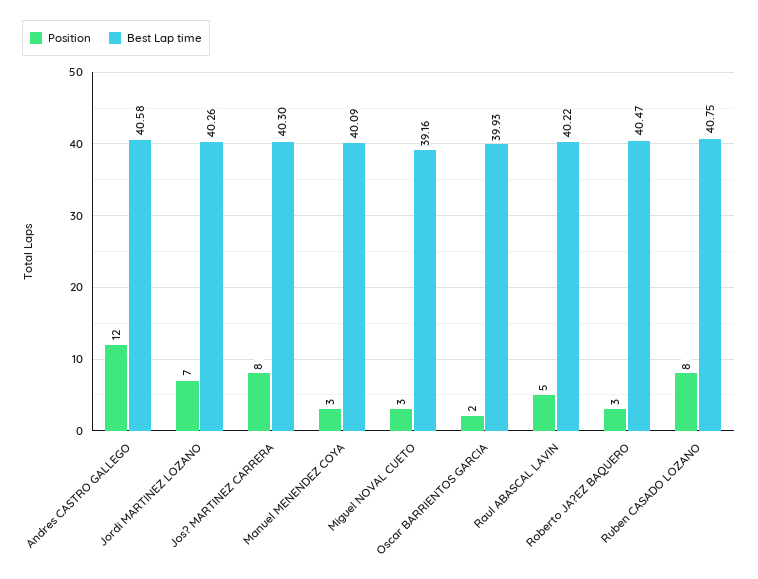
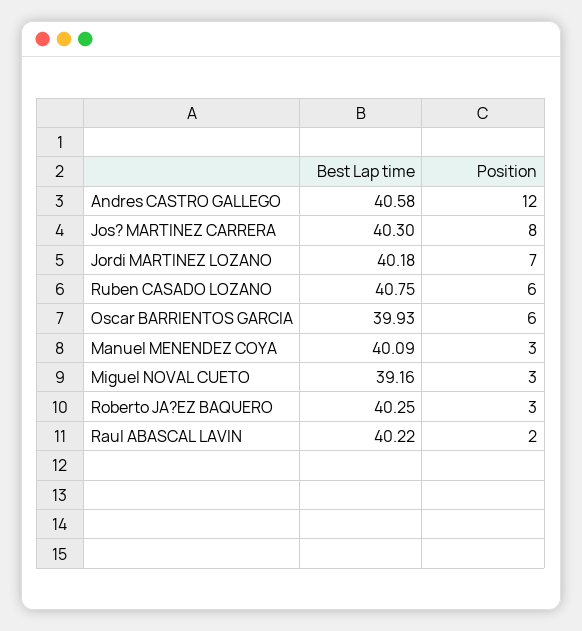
Best Lap time, Jordi MARTINEZ LOZANO: 40.26 -> 40.18
Position, Oscar BARRIENTOS GARCIA: 2 -> 6
Position, Raul ABASCAL LAVIN: 5 -> 2
Best Lap time, Roberto JA?EZ BAQUERO: 40.47 -> 40.25
Position, Ruben CASADO LOZANO: 8 -> 6

